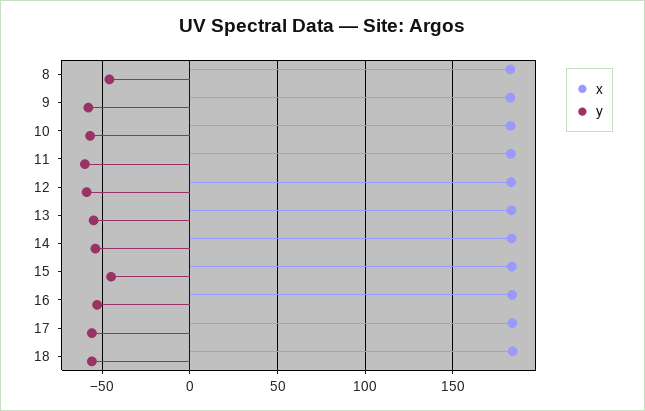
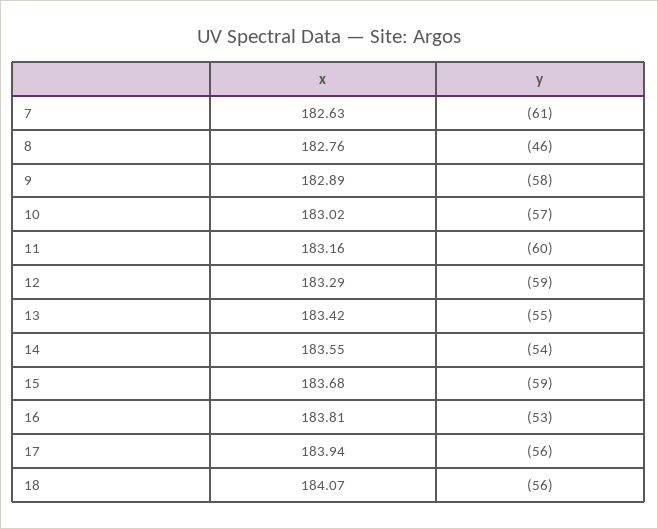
y, 15: -45 -> -59
x, 7: none -> 182.63
y, 7: none -> -61

